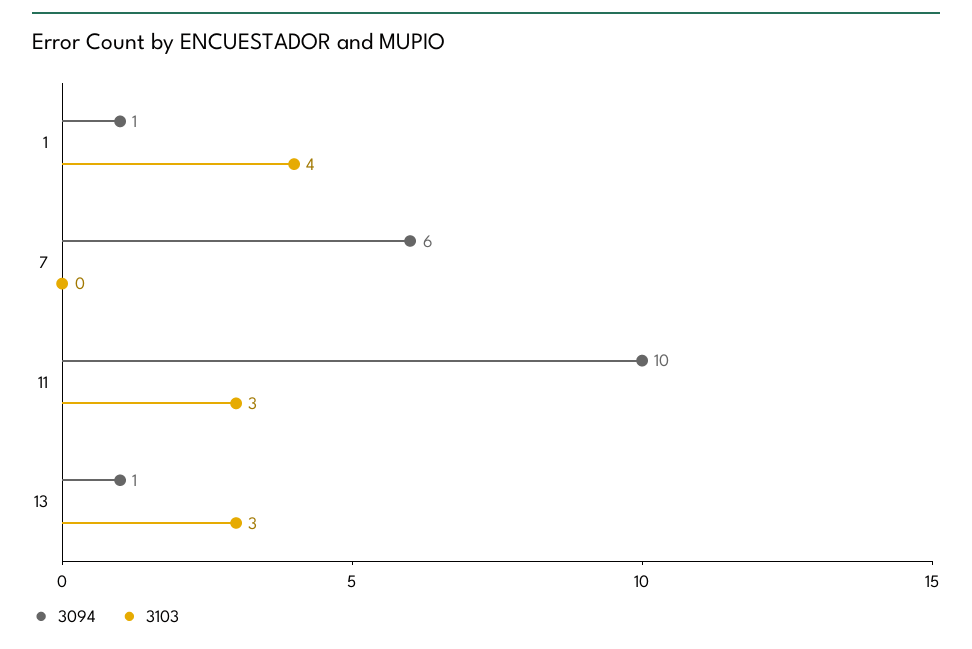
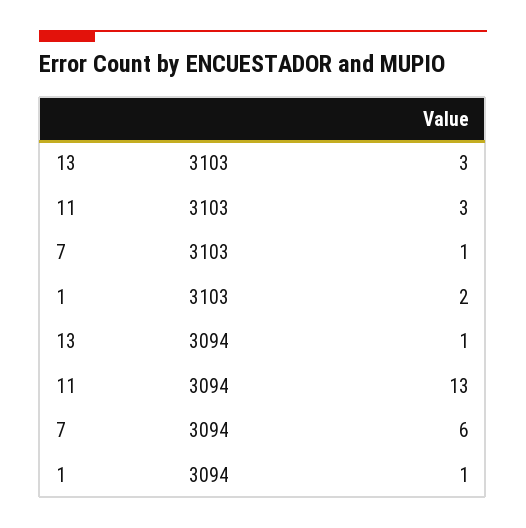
3103, 1: 4 -> 2
3103, 7: 0 -> 1
3094, 11: 10 -> 13

